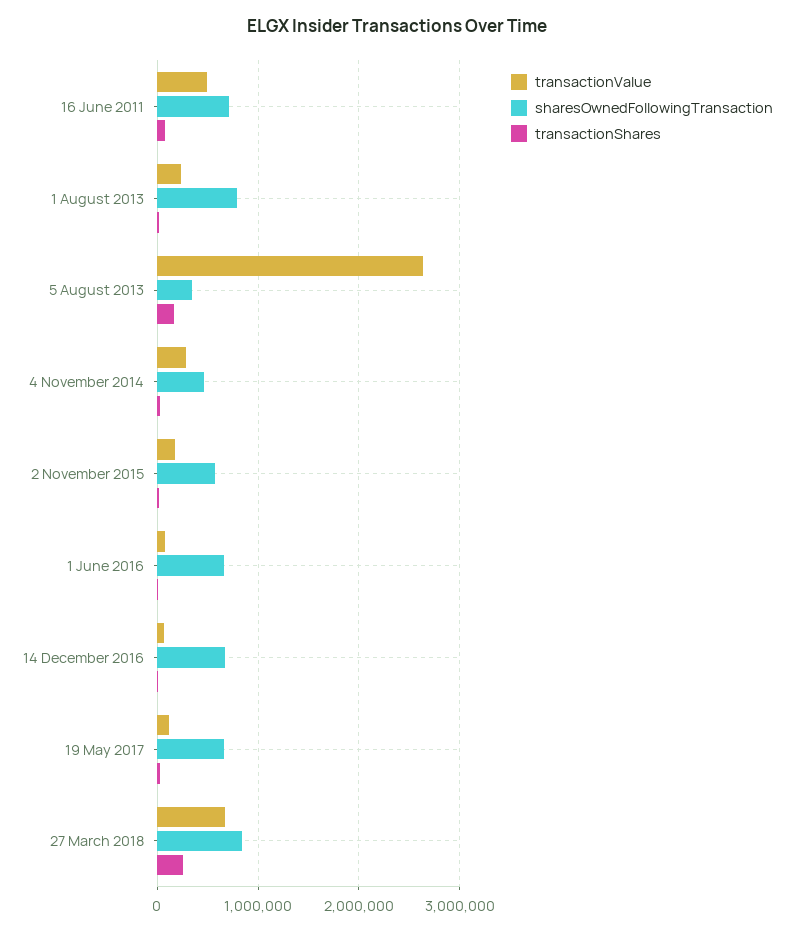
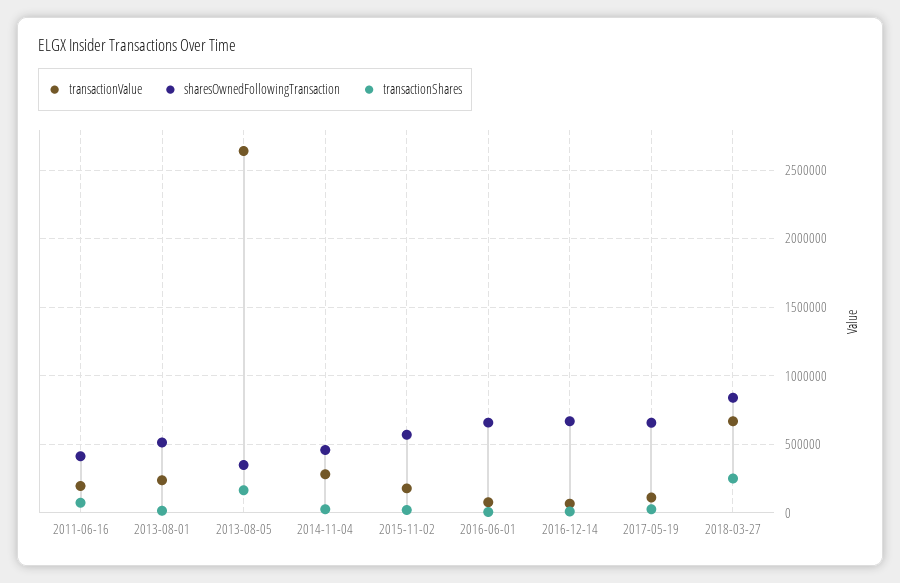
transactionValue, 16 June 2011: 500000 -> 200000
sharesOwnedFollowingTransaction, 16 June 2011: 700000 -> 400000
sharesOwnedFollowingTransaction, 1 August 2013: 800000 -> 500000

